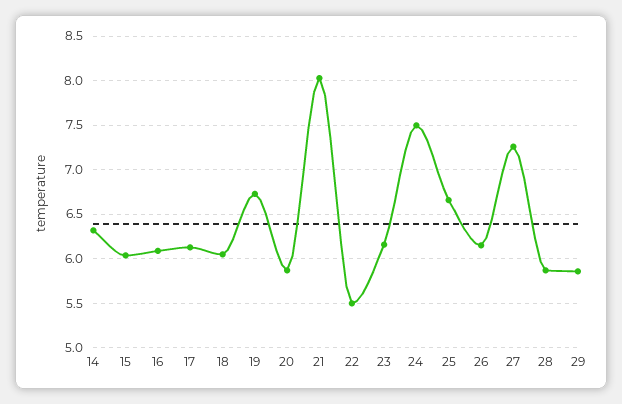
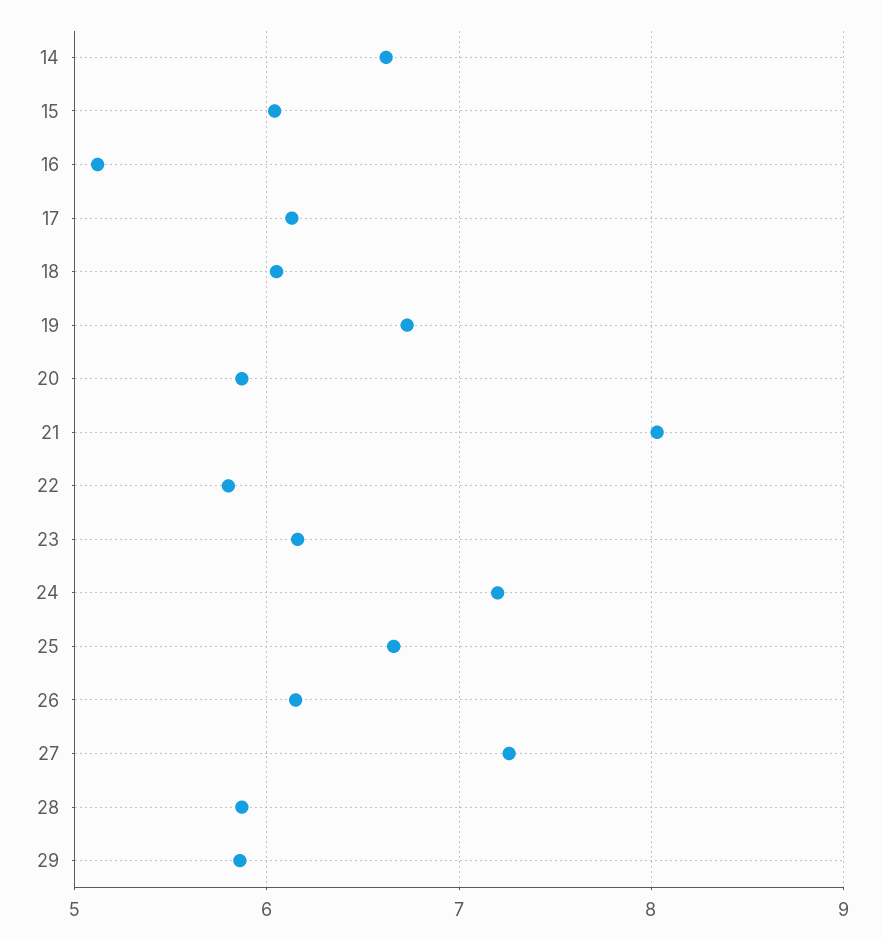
14: 6.3 -> 6.6
16: 6.1 -> 5.1
22: 5.5 -> 5.8
24: 7.5 -> 7.2

